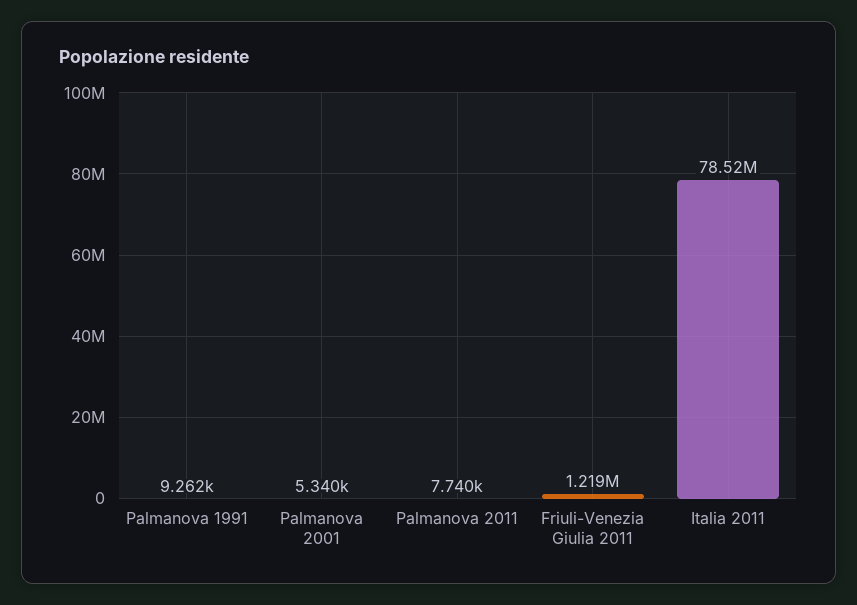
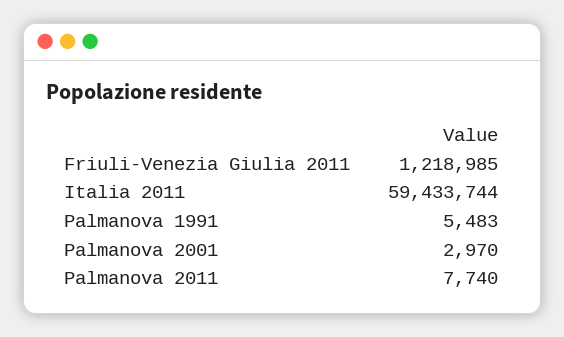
Palmanova 1991: 9262 -> 5483
Palmanova 2001: 5340 -> 2970
Italia 2011: 78520000 -> 59433744

